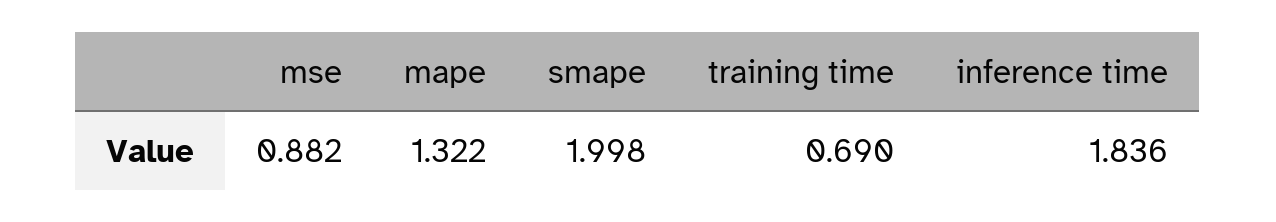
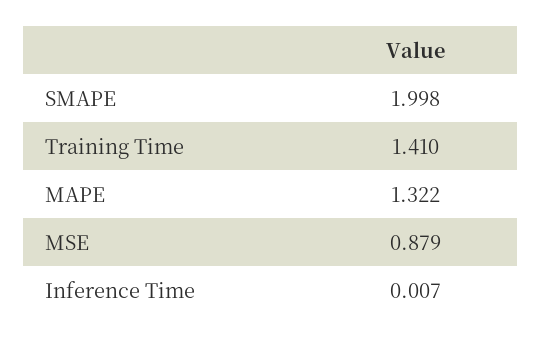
mse: 0.882 -> 0.879
training time: 0.69 -> 1.41
inference time: 1.836 -> 0.007

